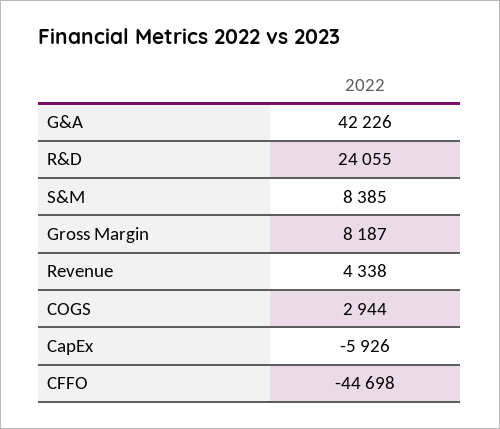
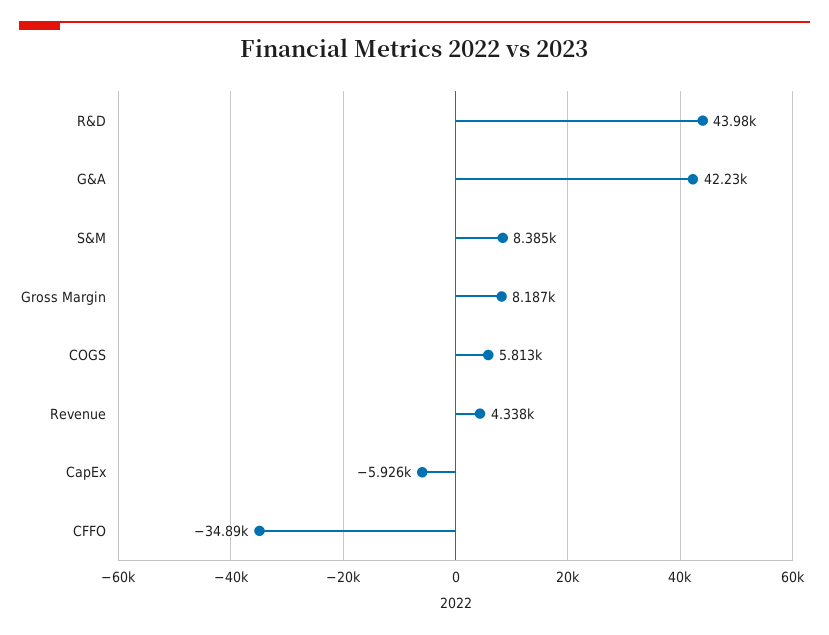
R&D: 24055 -> 43980
COGS: 2944 -> 5813
CFFO: -44698 -> -34890

